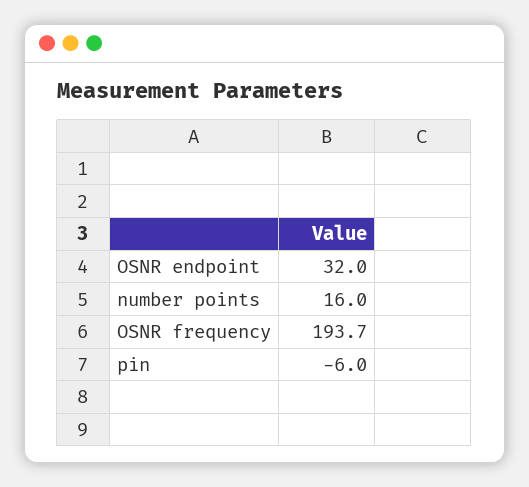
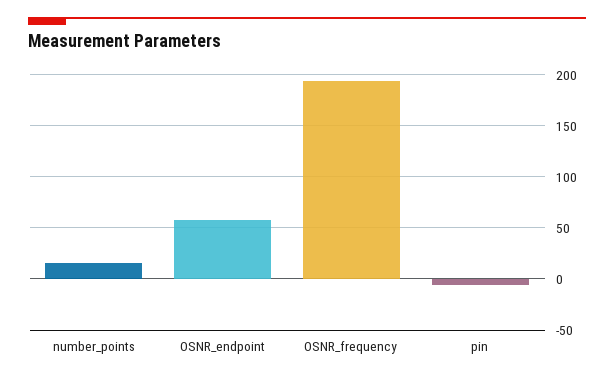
OSNR endpoint: 32 -> 60

